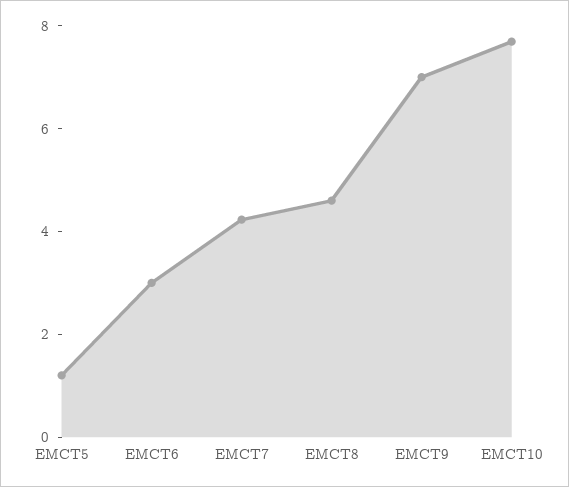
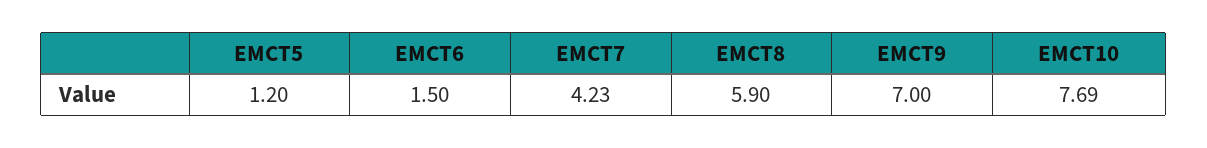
EMCT6: 3 -> 1.5
EMCT8: 4.5 -> 5.9

